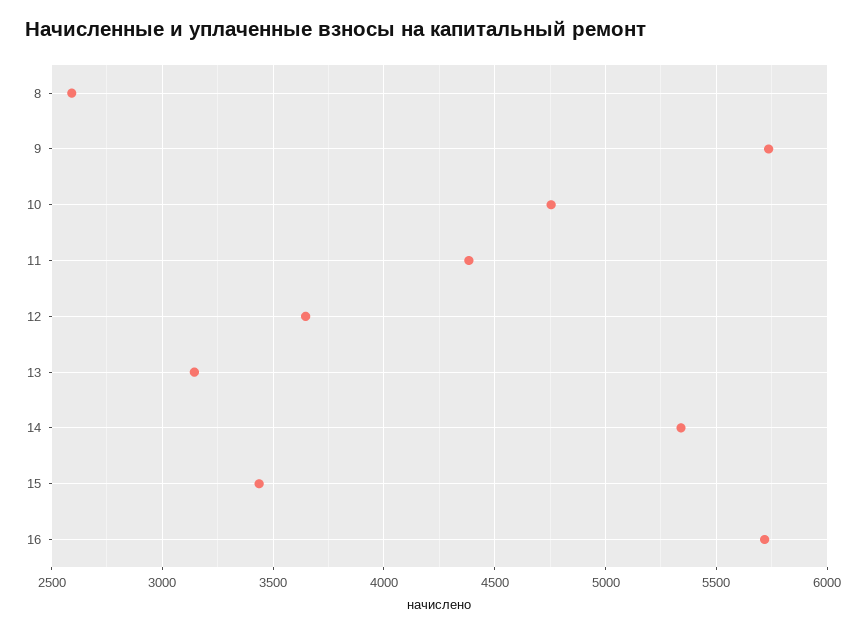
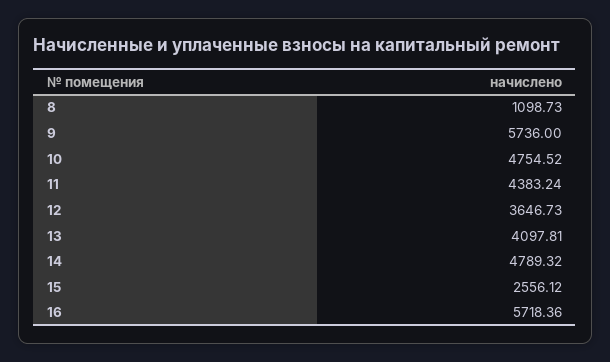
8: 2600 -> 1098.73
13: 3150 -> 4097.81
14: 5350 -> 4789.32
15: 3450 -> 2556.12

